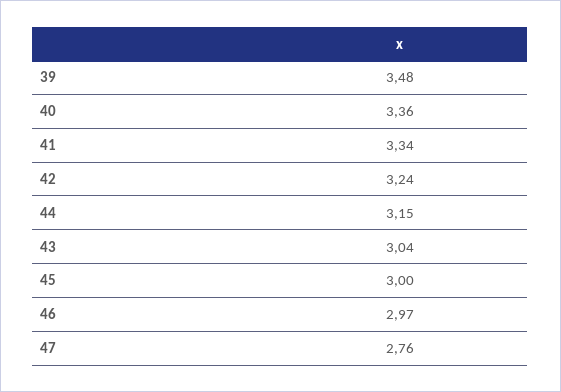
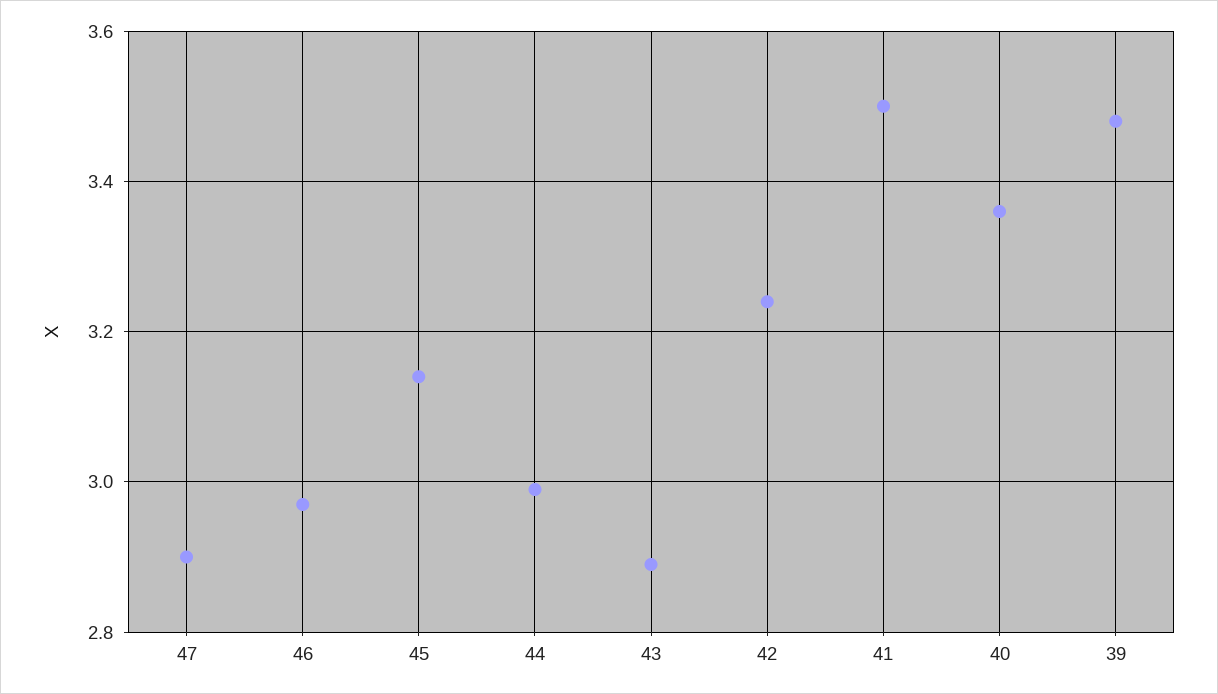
41: 3.34 -> 3.5
44: 3.15 -> 3
43: 3.04 -> 2.9
45: 3 -> 3.15
47: 2.76 -> 2.9

